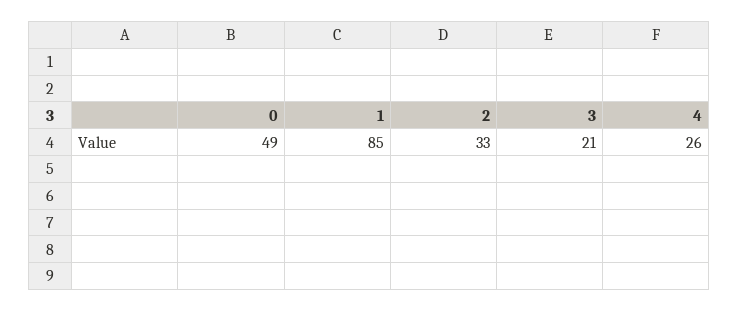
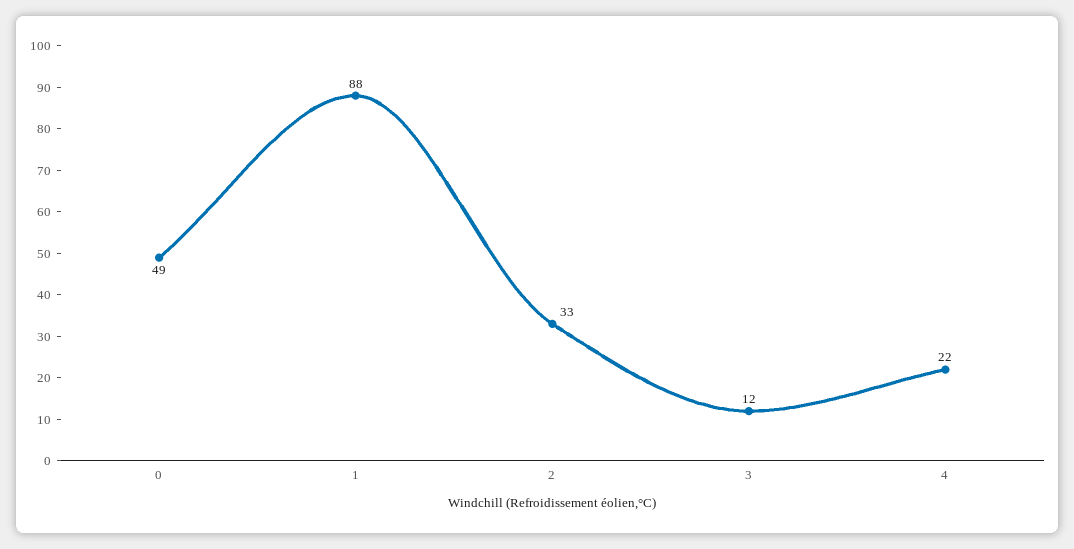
1: 85 -> 88
3: 21 -> 12
4: 26 -> 22

